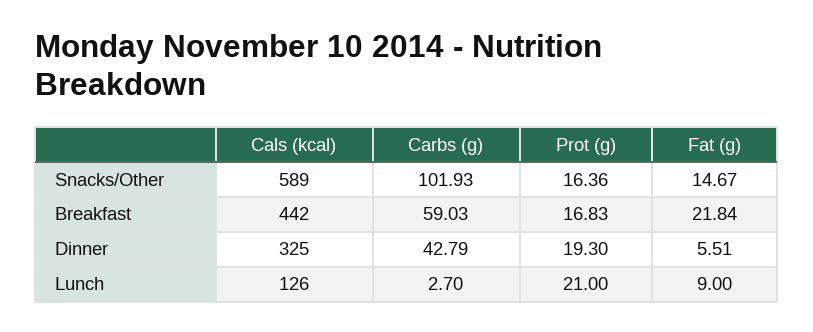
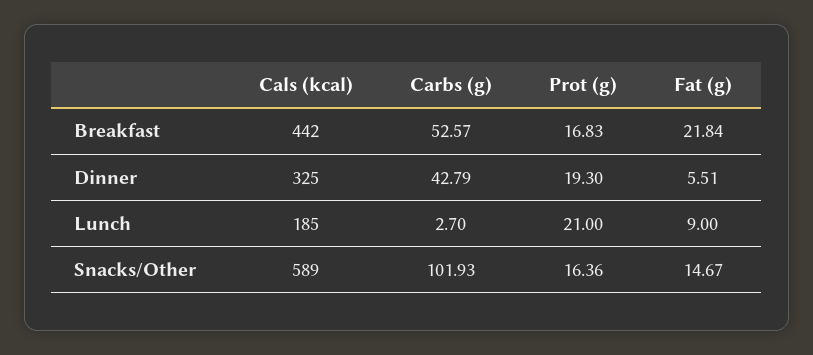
Carbs (g), Breakfast: 59.03 -> 52.57
Cals (kcal), Lunch: 126 -> 185

